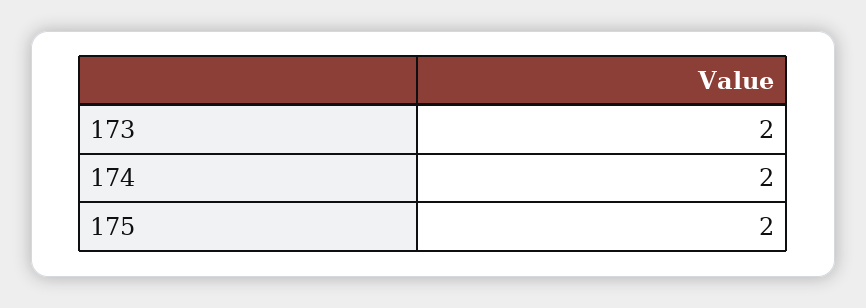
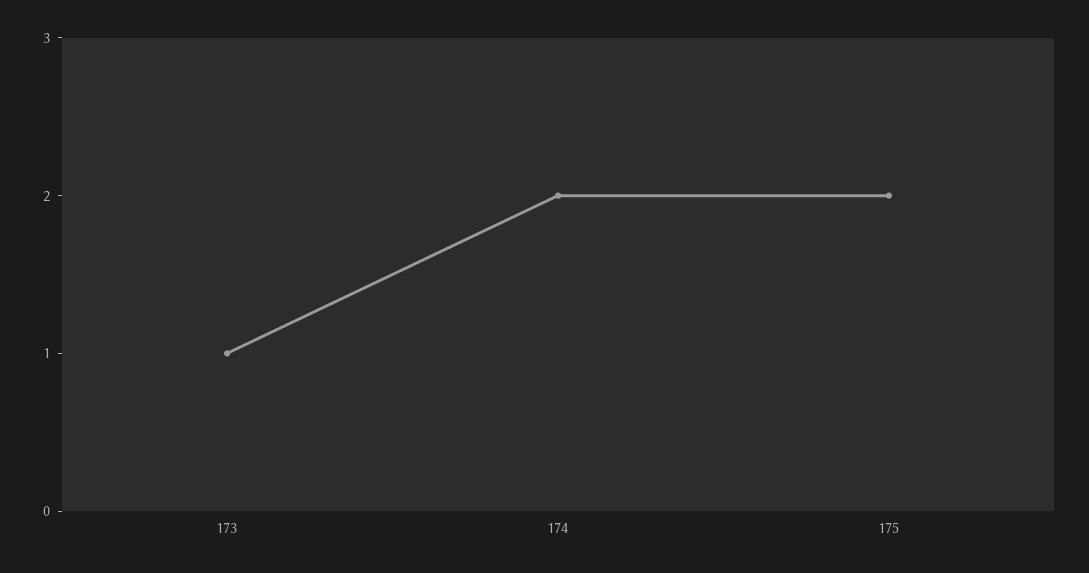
173: 2 -> 1

